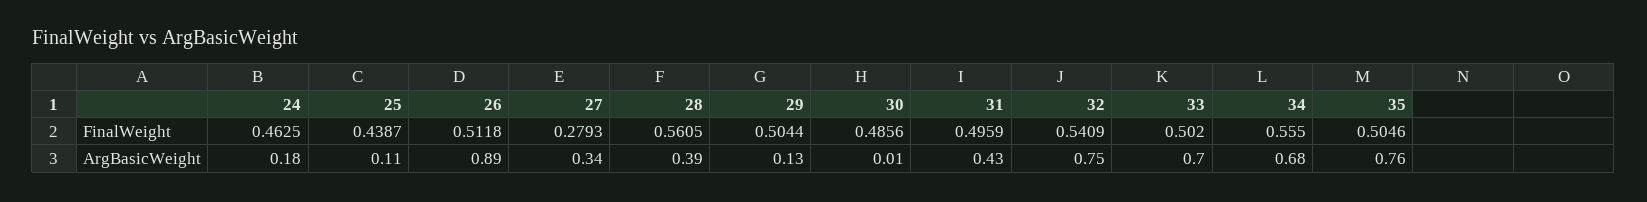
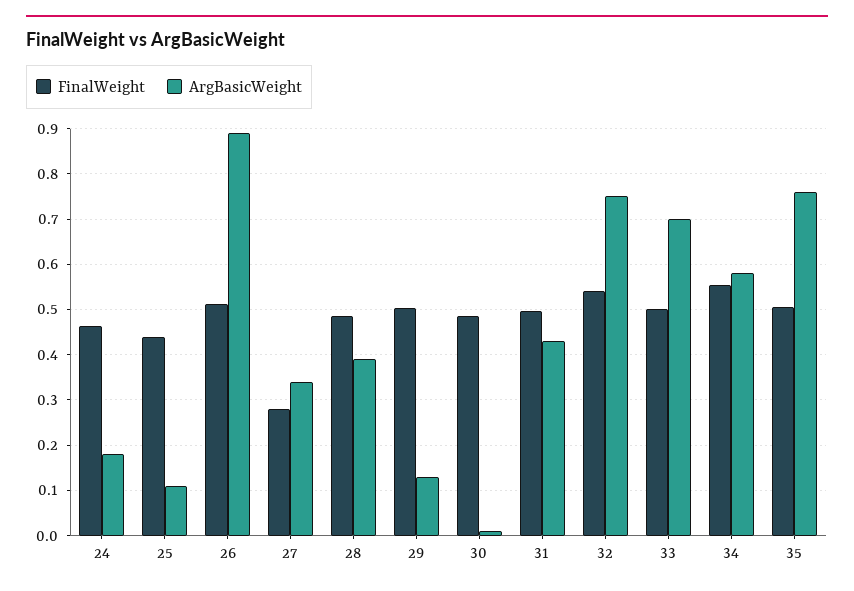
FinalWeight, 28: 0.5605 -> 0.48
ArgBasicWeight, 34: 0.68 -> 0.58

